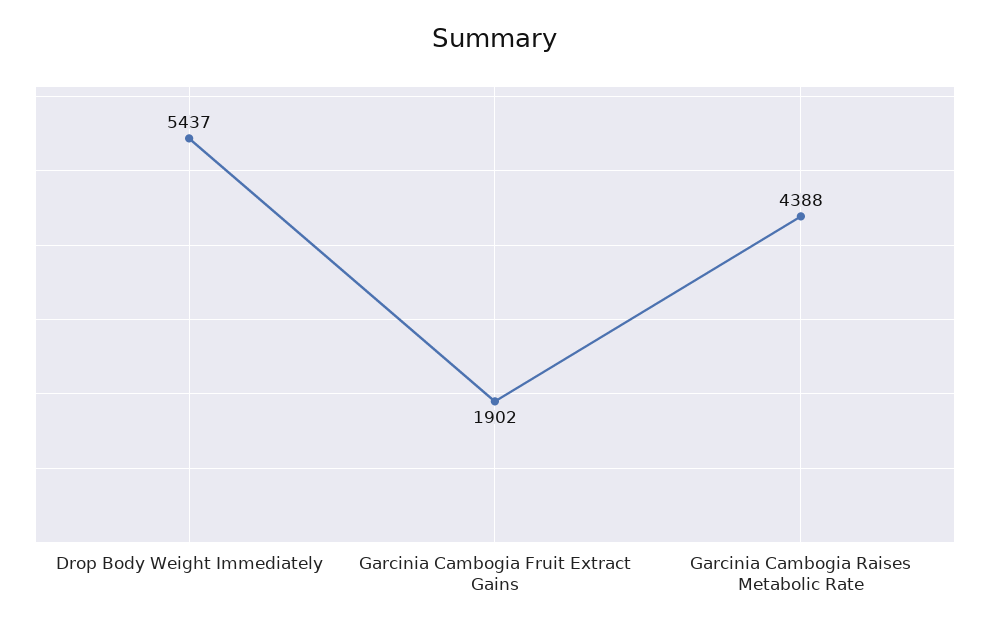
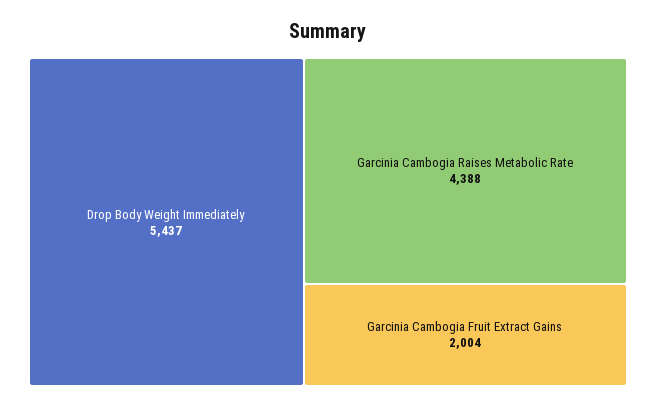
Garcinia Cambogia Fruit Extract Gains: 1902 -> 2004

